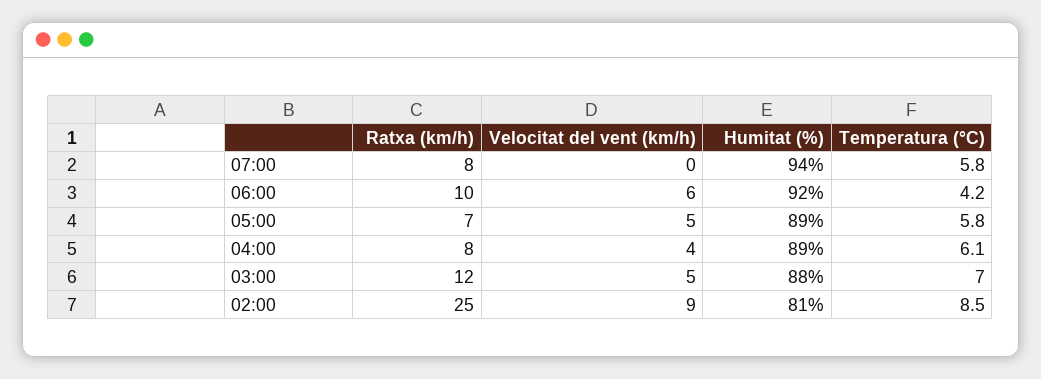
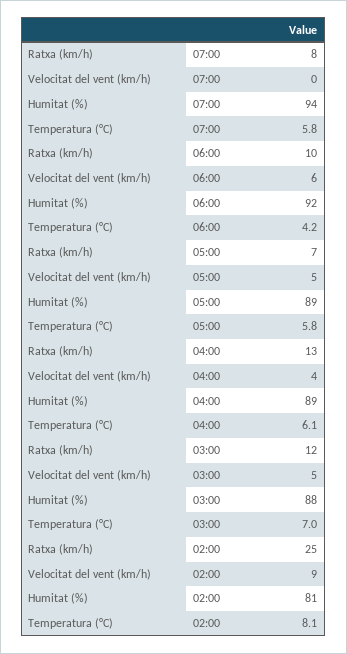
Ratxa (km/h), 04:00: 8 -> 13
Temperatura (°C), 02:00: 8.5 -> 8.1

